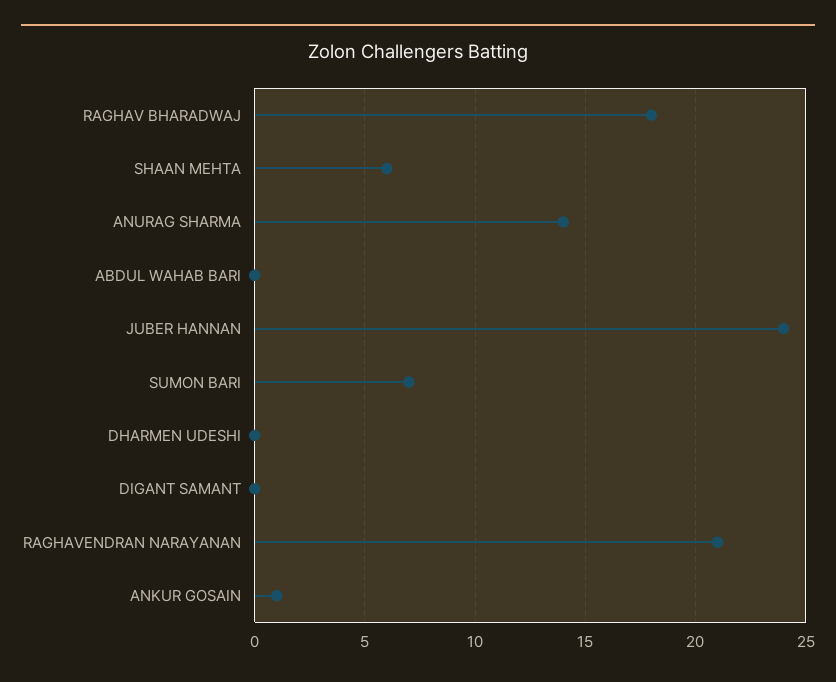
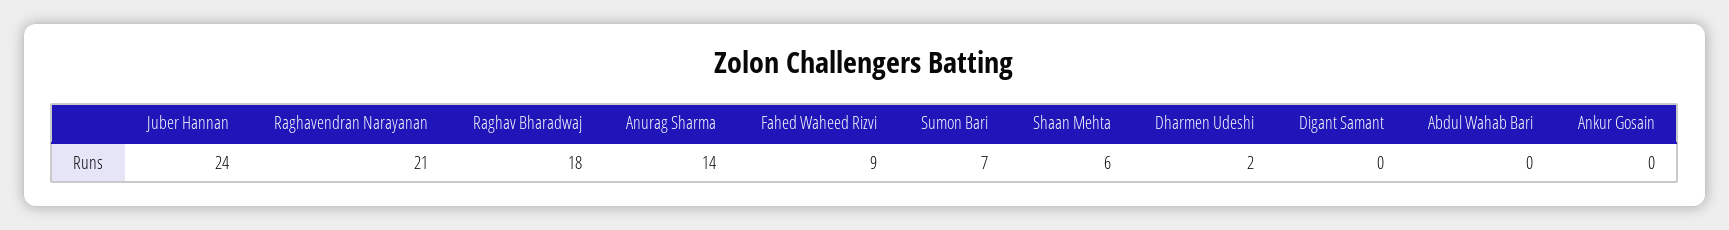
DHARMEN UDESHI: 0 -> 2
ANKUR GOSAIN: 1 -> 0
Fahed Waheed Rizvi: none -> 9

